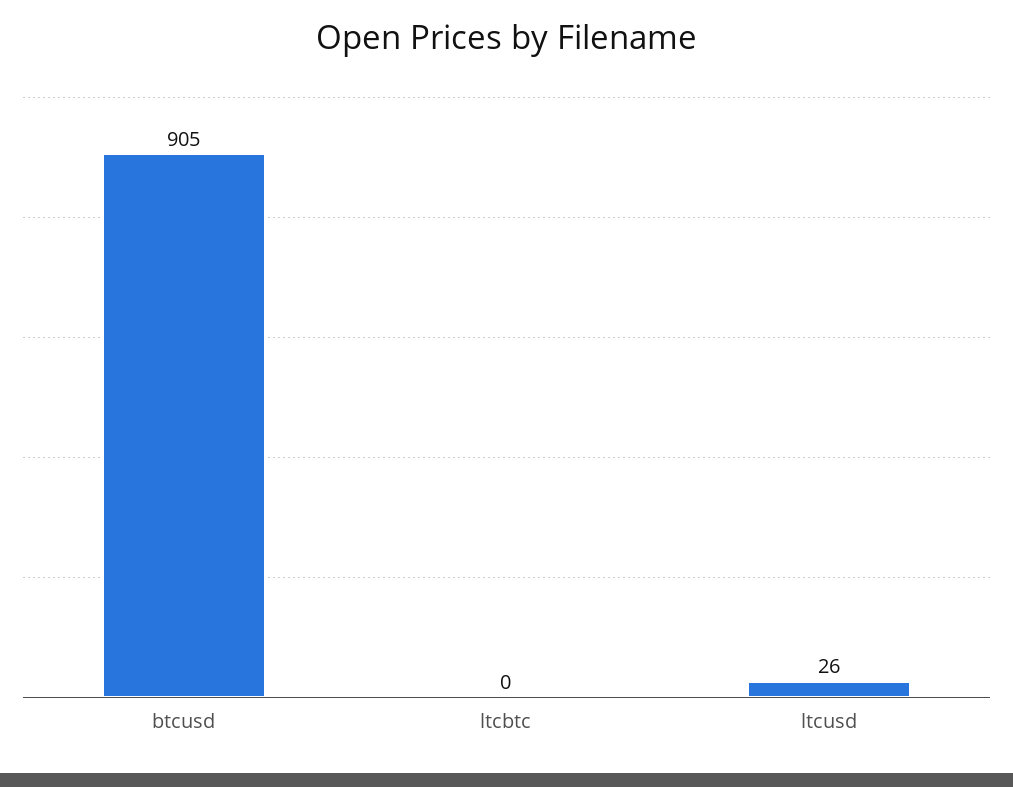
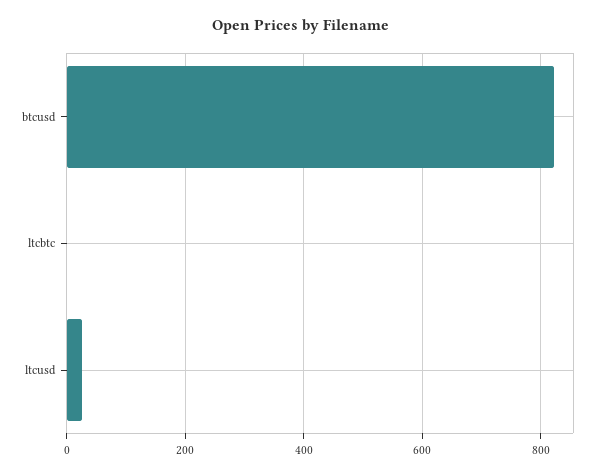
btcusd: 905 -> 820

